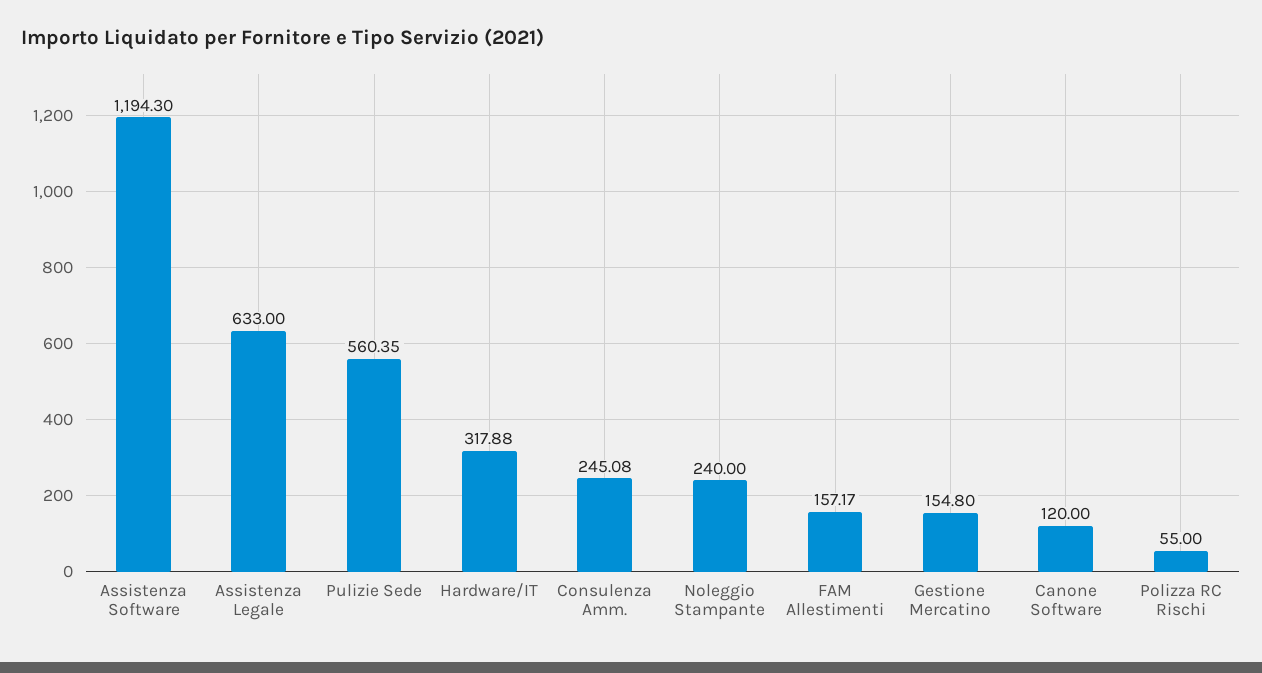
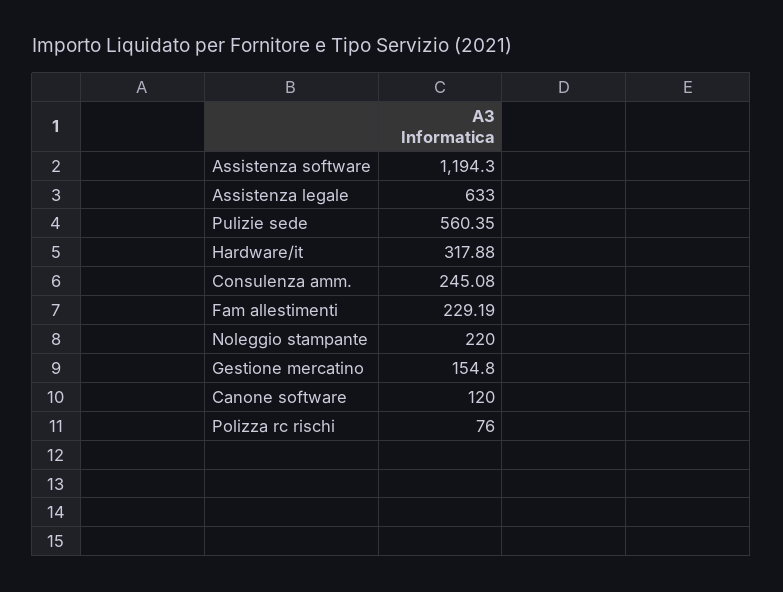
Noleggio Stampante: 240 -> 220
FAM Allestimenti: 157.17 -> 229.19
Polizza RC Rischi: 55 -> 76

